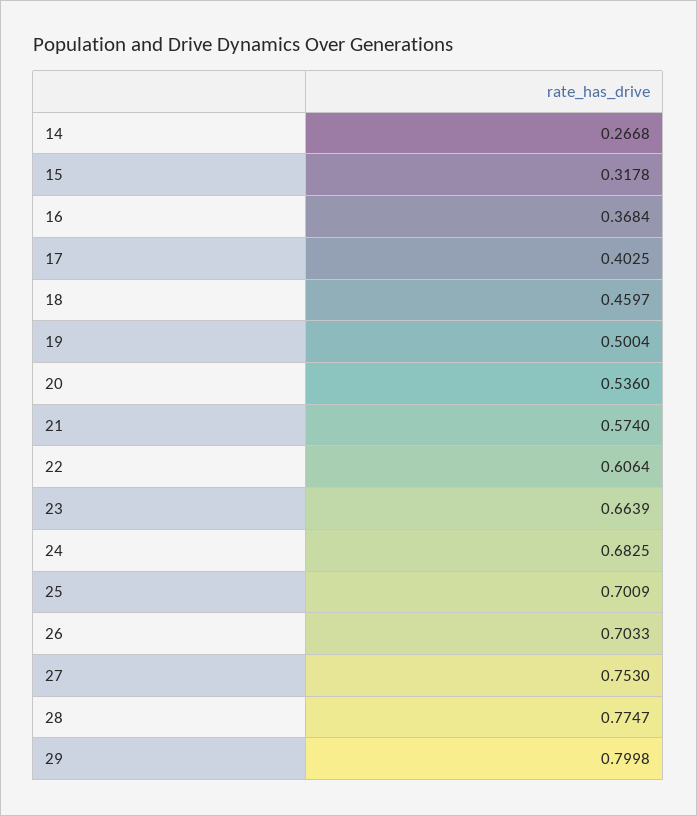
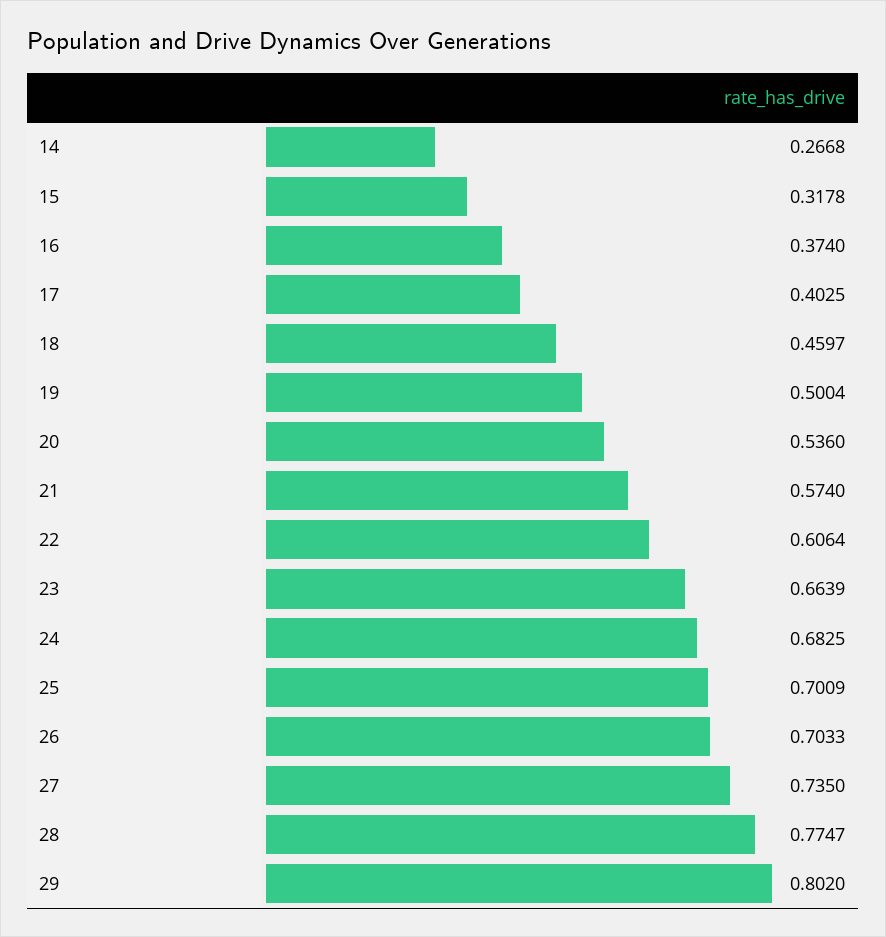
16: 0.3684 -> 0.374
27: 0.753 -> 0.735
29: 0.7998 -> 0.802

